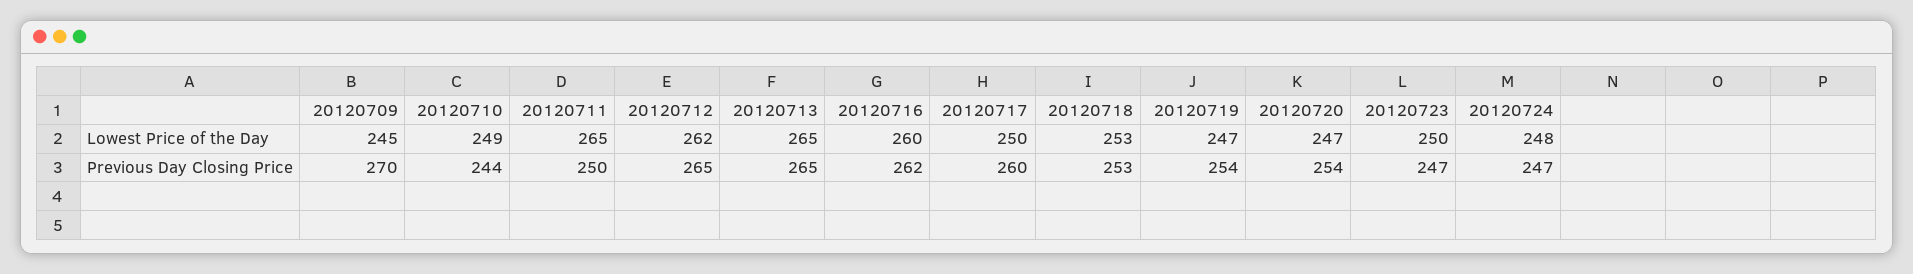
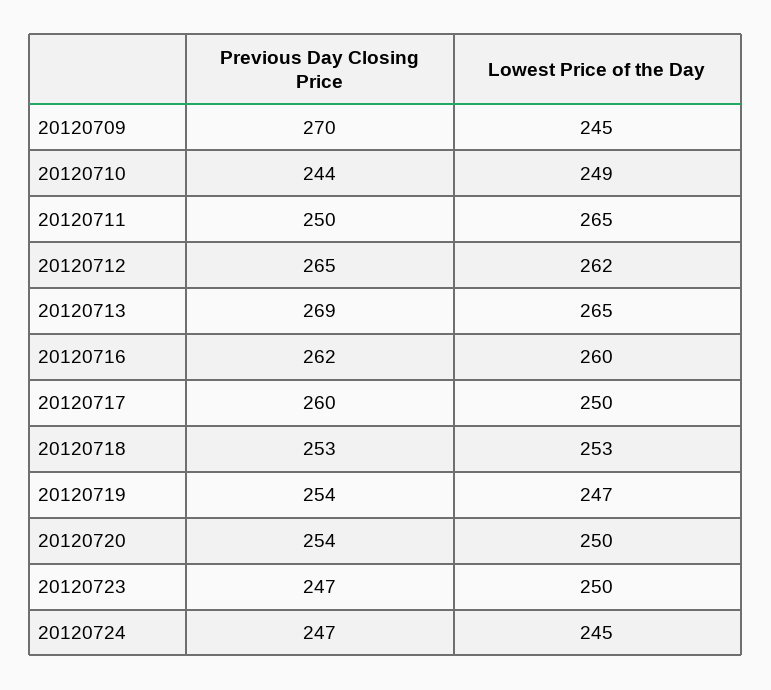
20120720, Lowest Price of the Day: 247 -> 250
20120724, Lowest Price of the Day: 248 -> 245
20120713, Previous Day Closing Price: 265 -> 269

